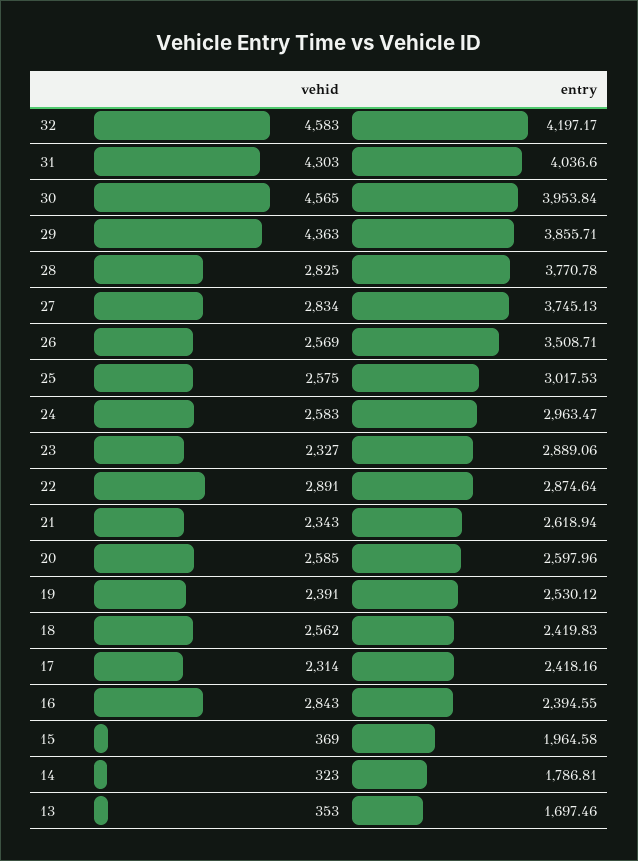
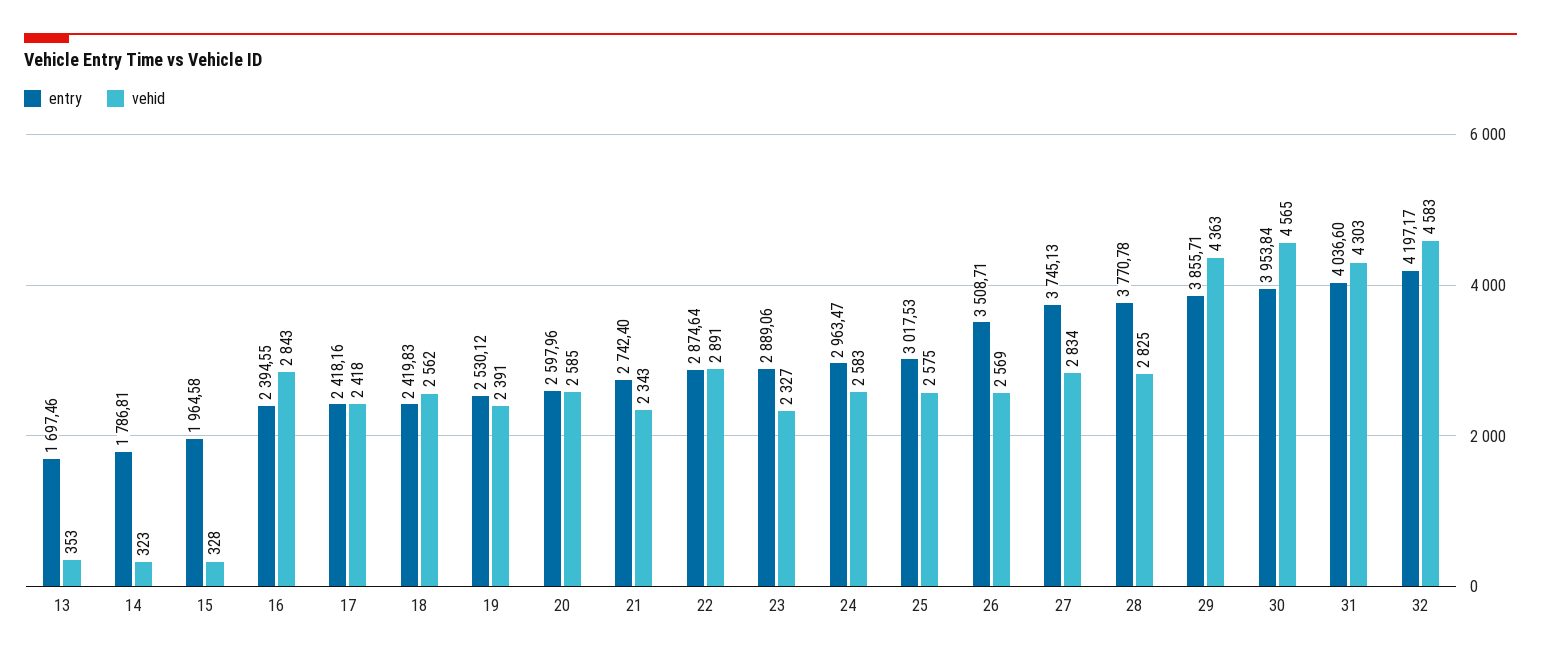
entry, 21: 2618.94 -> 2742.4
vehid, 17: 2314 -> 2418
vehid, 15: 369 -> 328

